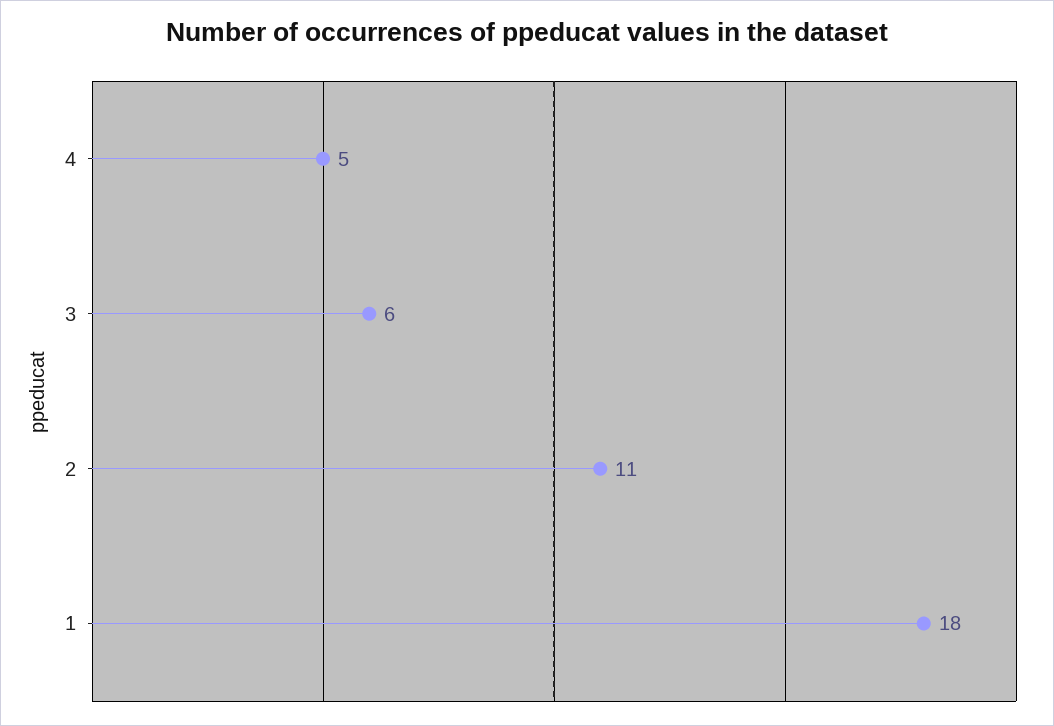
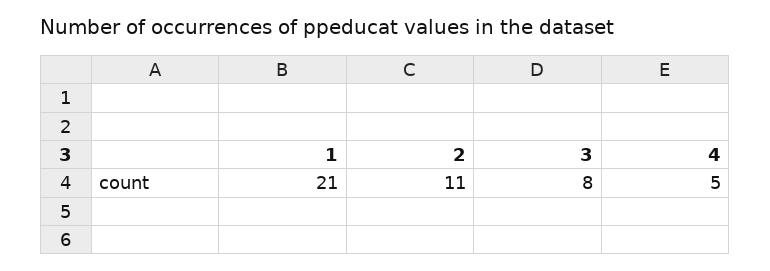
3: 6 -> 8
1: 18 -> 21

